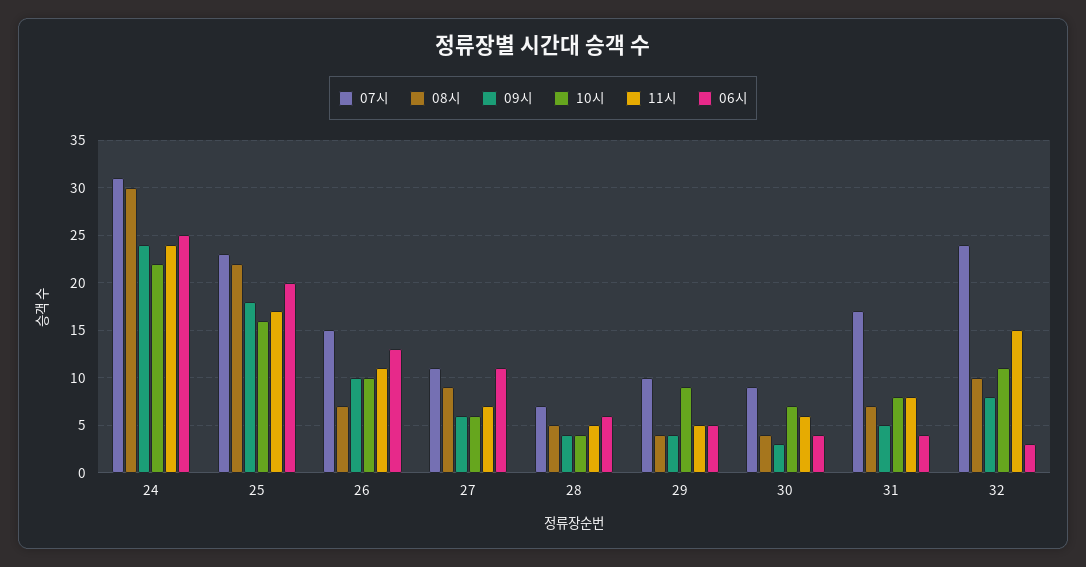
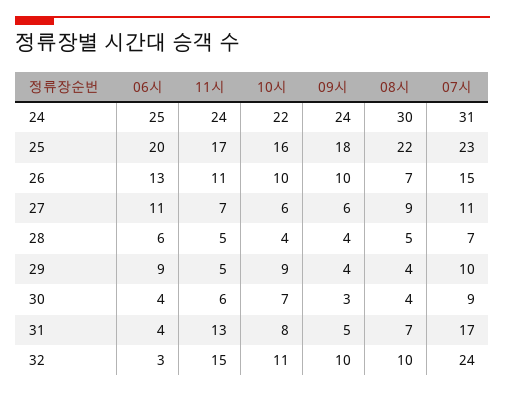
06시, 29: 5 -> 9
11시, 31: 8 -> 13
09시, 32: 8 -> 10

